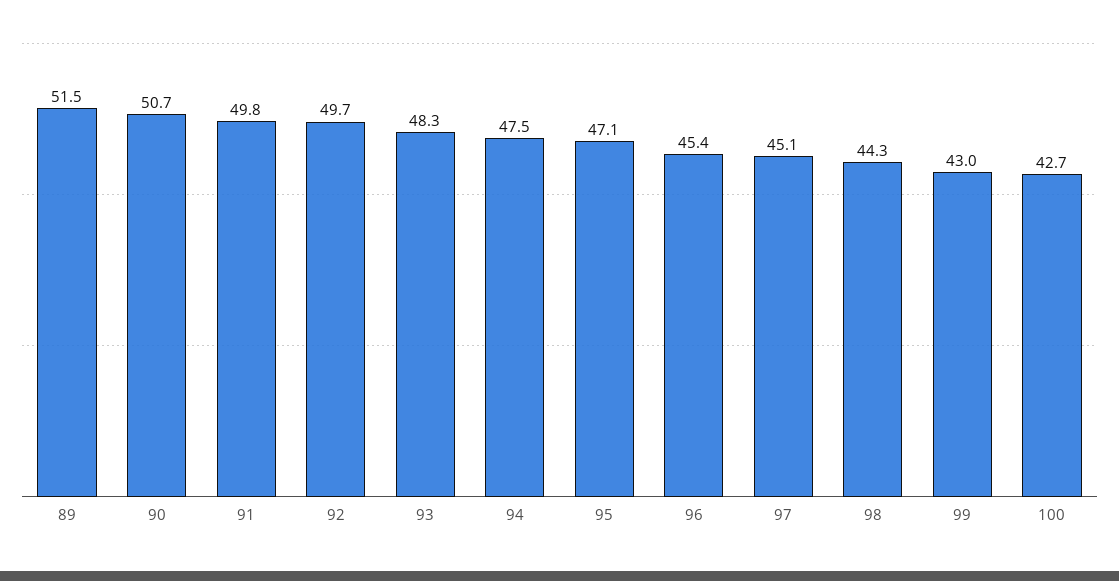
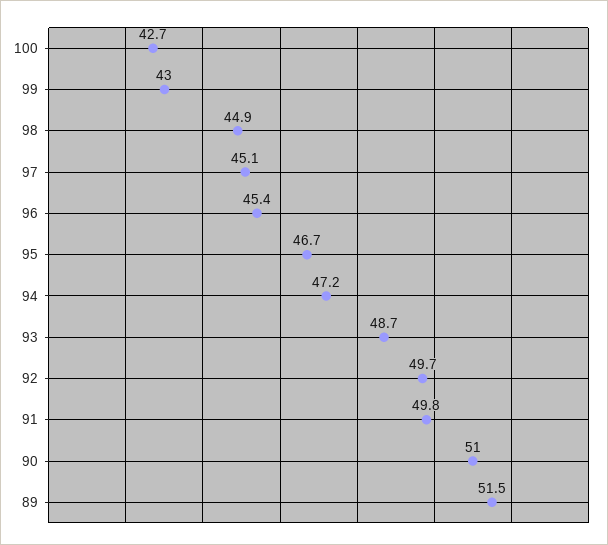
90: 50.7 -> 51
93: 48.3 -> 48.7
94: 47.5 -> 47.2
95: 47.1 -> 46.7
98: 44.3 -> 44.9

